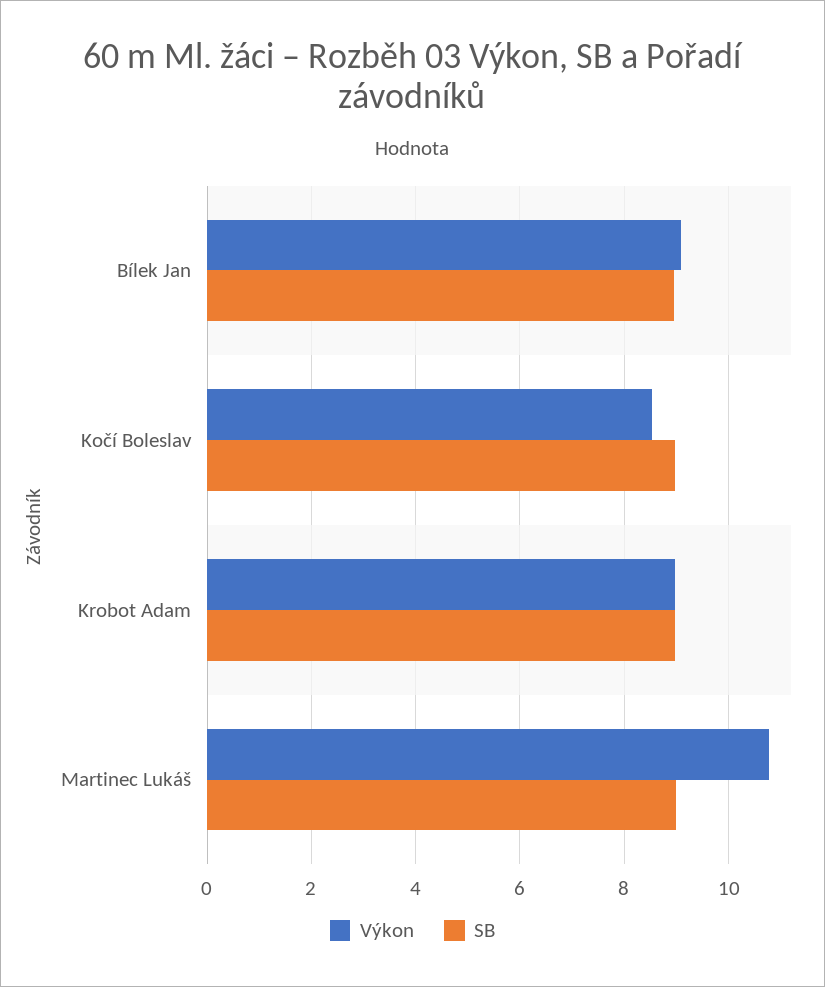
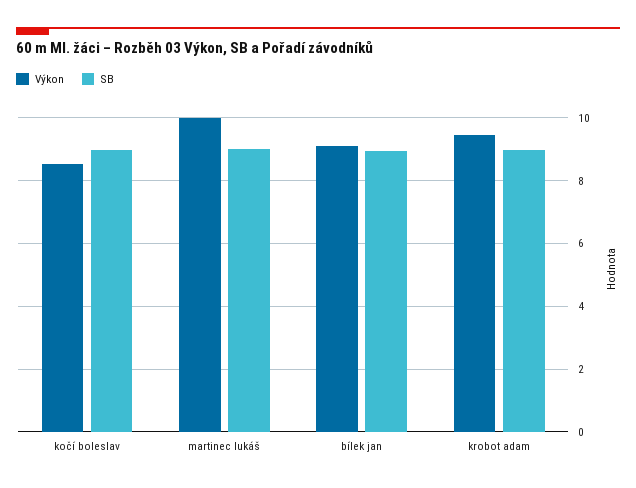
Výkon, Krobot Adam: 9 -> 9.4
Výkon, Martinec Lukáš: 10.8 -> 10

